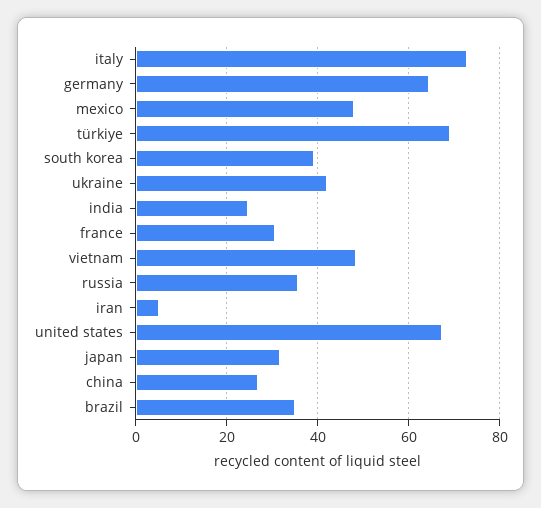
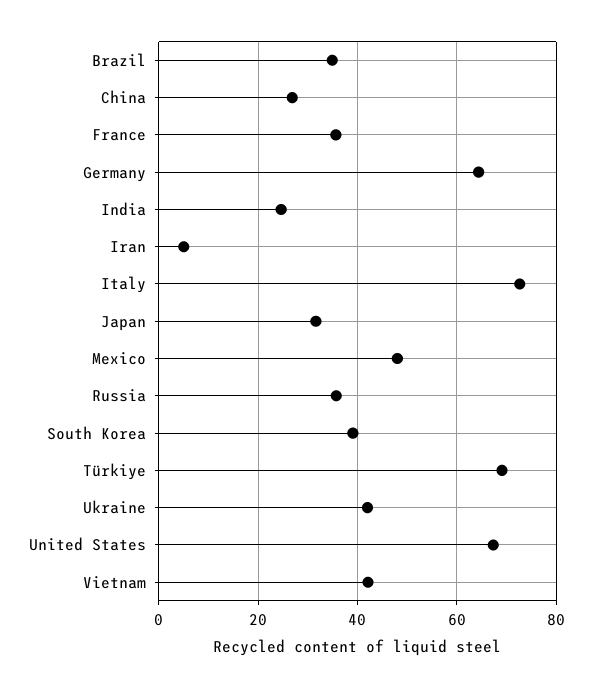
france: 30 -> 36
vietnam: 48 -> 42

